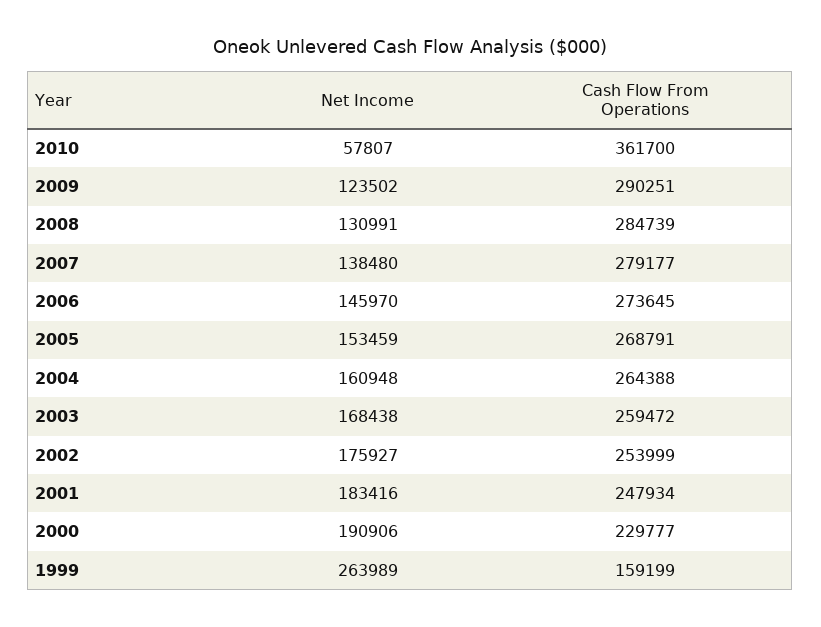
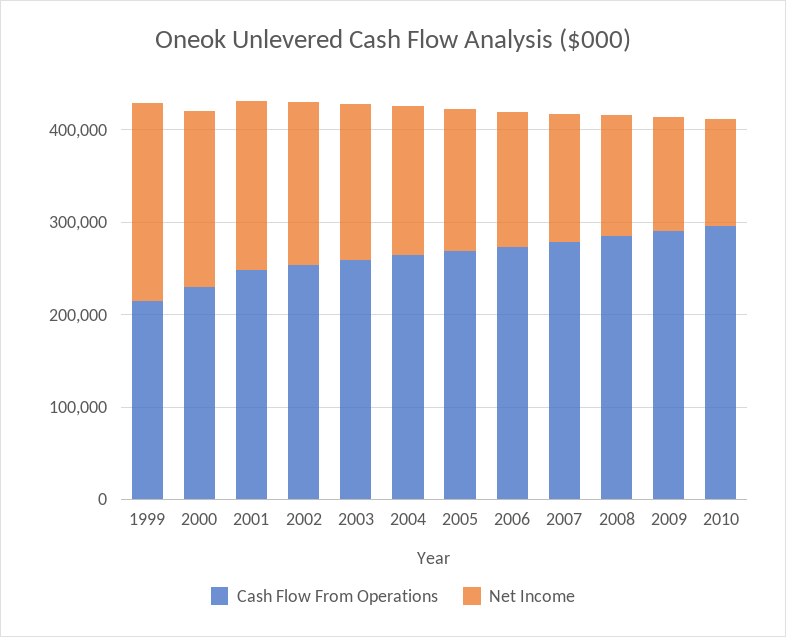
Net Income, 2010: 57807 -> 120000
Cash Flow From Operations, 2010: 361700 -> 300000
Net Income, 1999: 263989 -> 220000
Cash Flow From Operations, 1999: 159199 -> 220000

